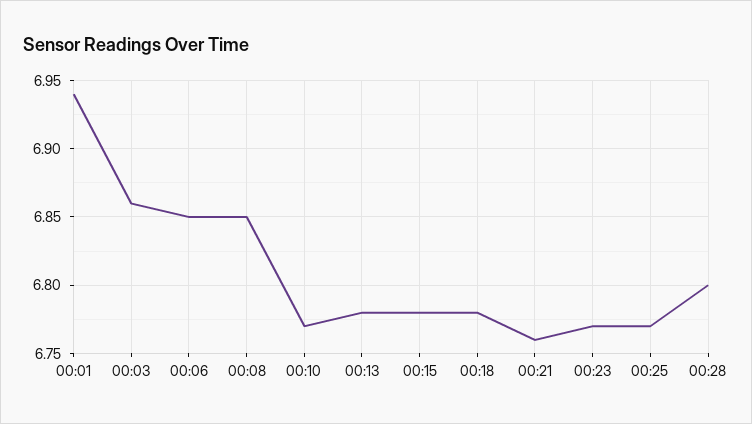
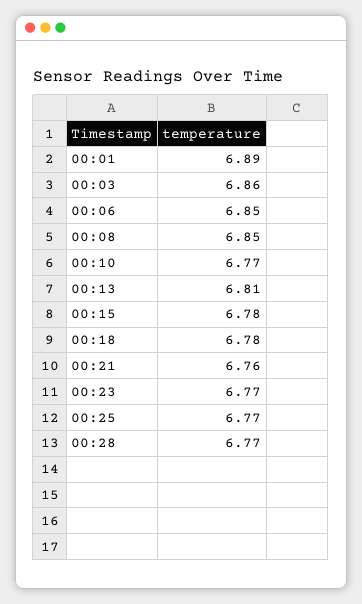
00:01: 6.94 -> 6.89
00:13: 6.78 -> 6.81
00:28: 6.8 -> 6.77

